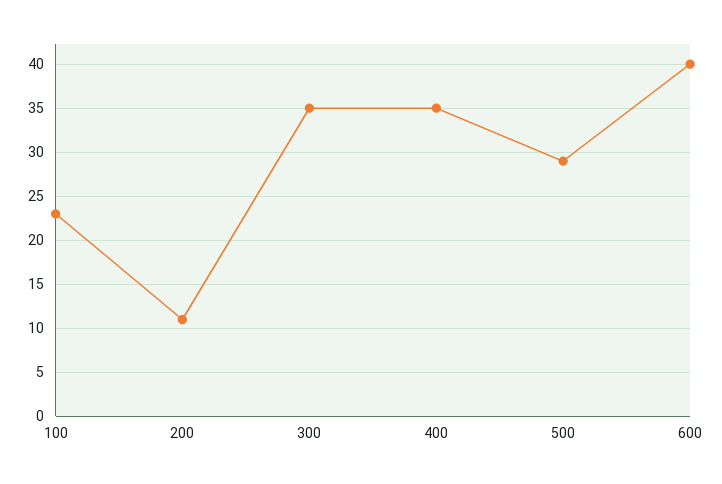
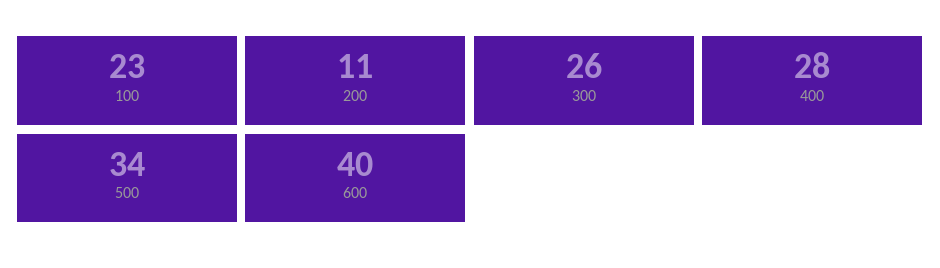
300: 35 -> 26
400: 35 -> 28
500: 29 -> 34

